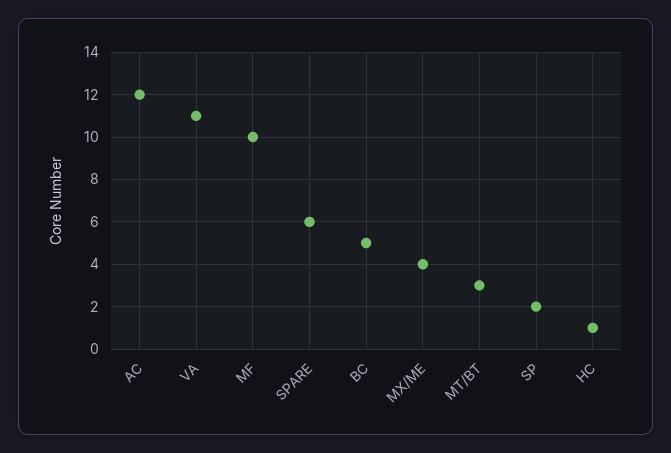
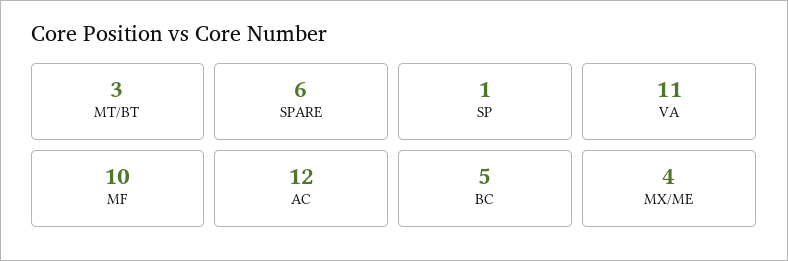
SP: 2 -> 1
HC: 1 -> none

